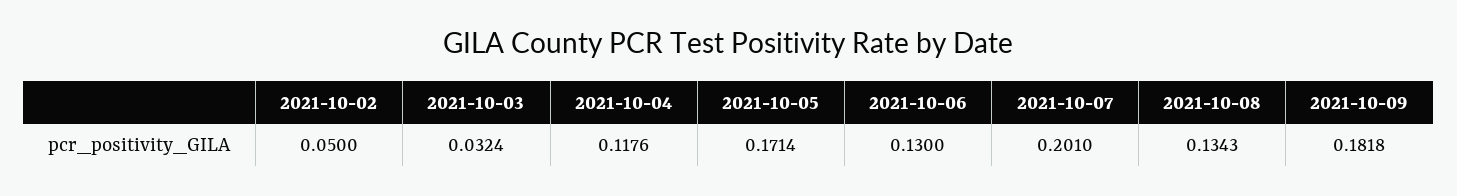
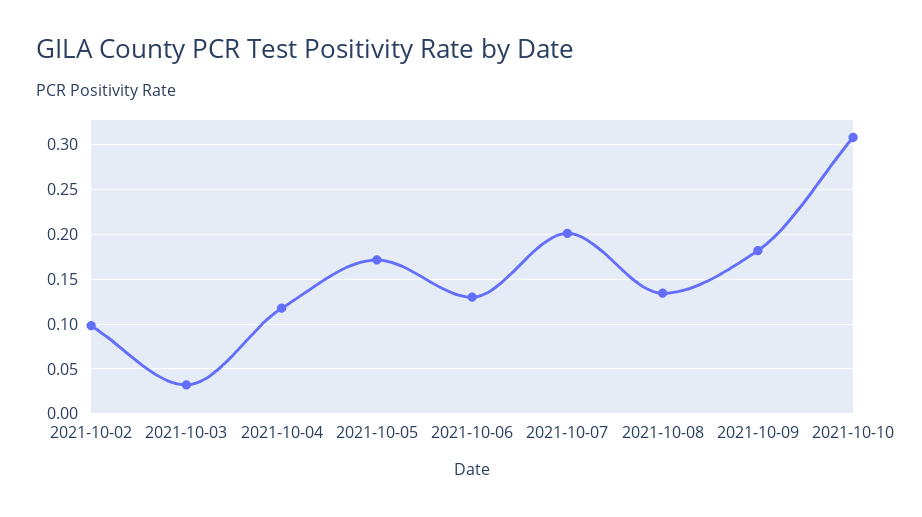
2021-10-02: 0.05 -> 0.1
2021-10-10: none -> 0.31

